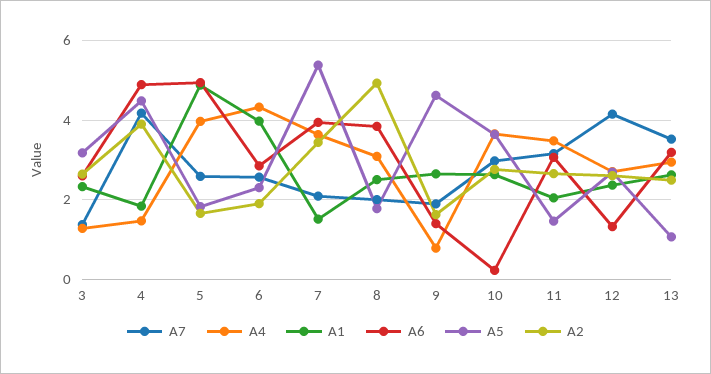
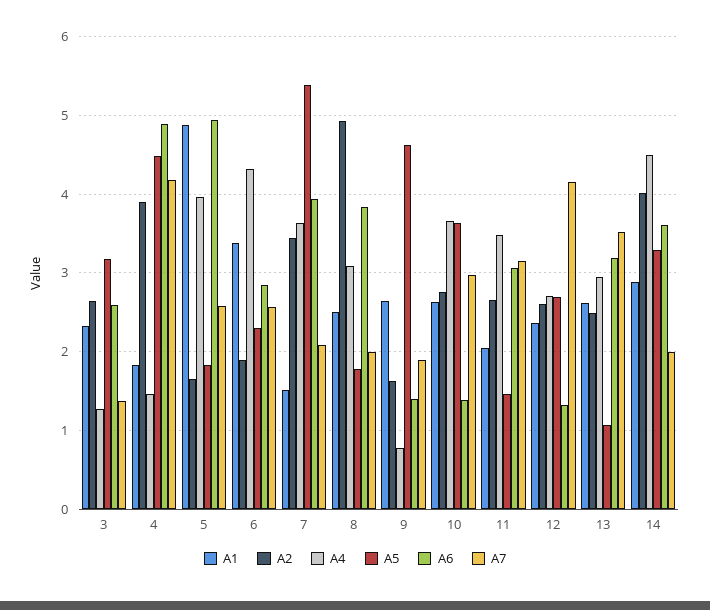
A1, 6: 4 -> 3.4
A6, 10: 0.2 -> 1.4
A1, 14: none -> 2.9
A2, 14: none -> 4
A4, 14: none -> 4.5
A5, 14: none -> 3.3
A6, 14: none -> 3.6
A7, 14: none -> 2

